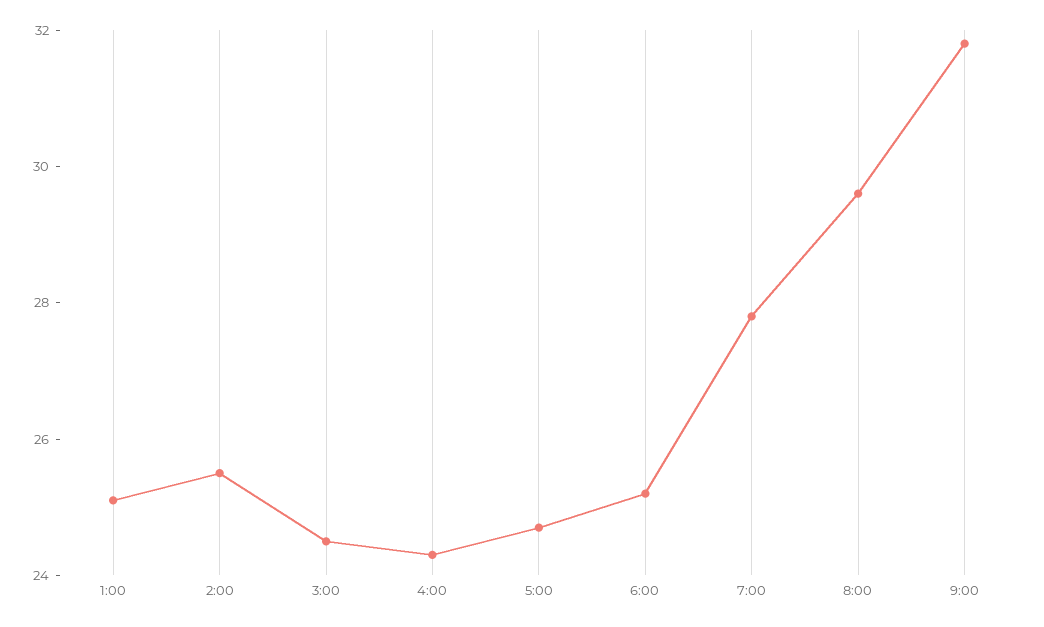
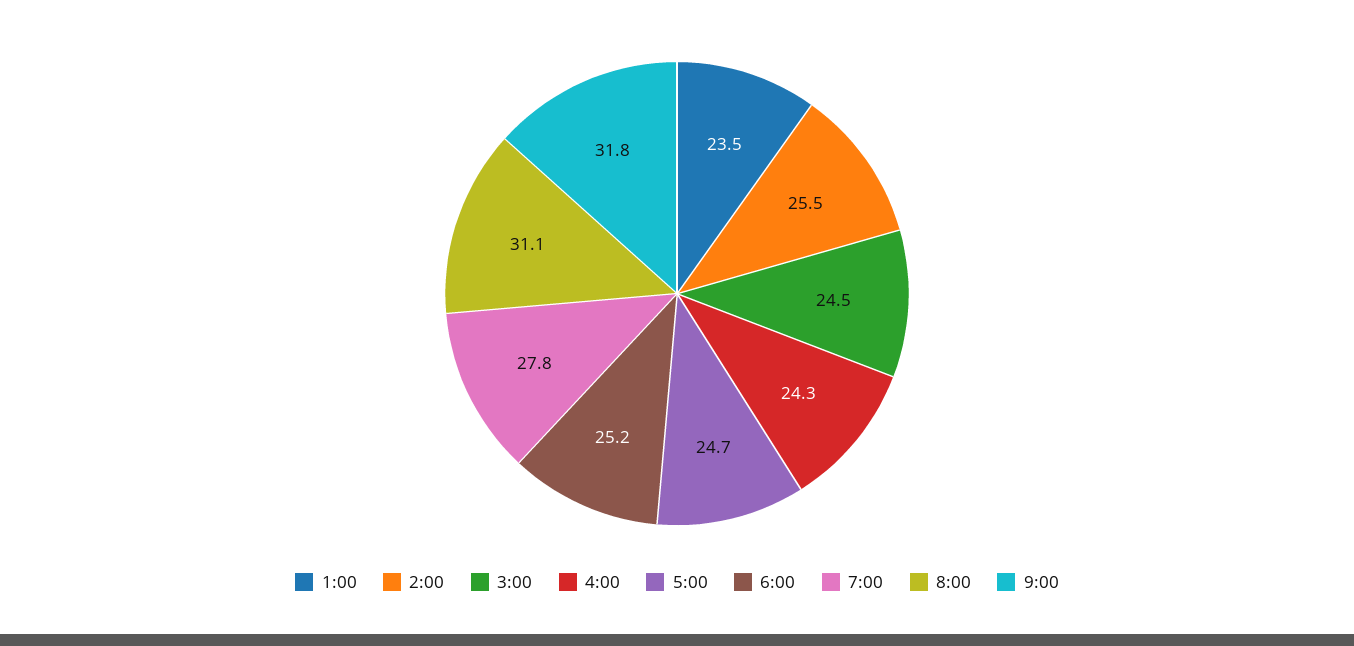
1:00: 25 -> 23.5
8:00: 29.5 -> 31.1

